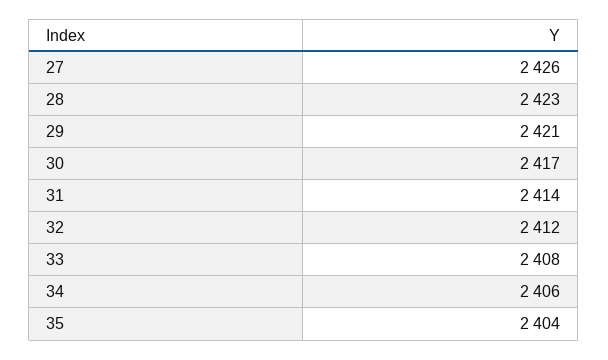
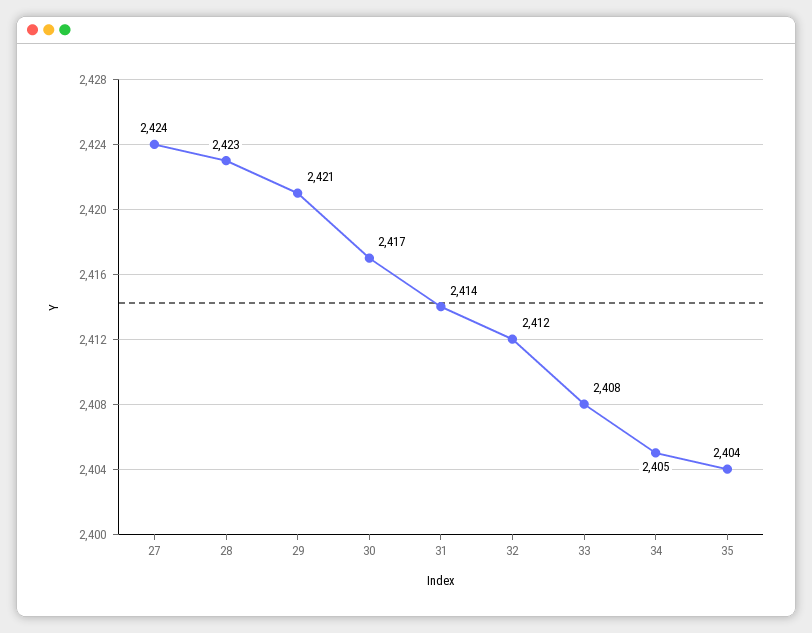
27: 2426 -> 2424
34: 2406 -> 2405

